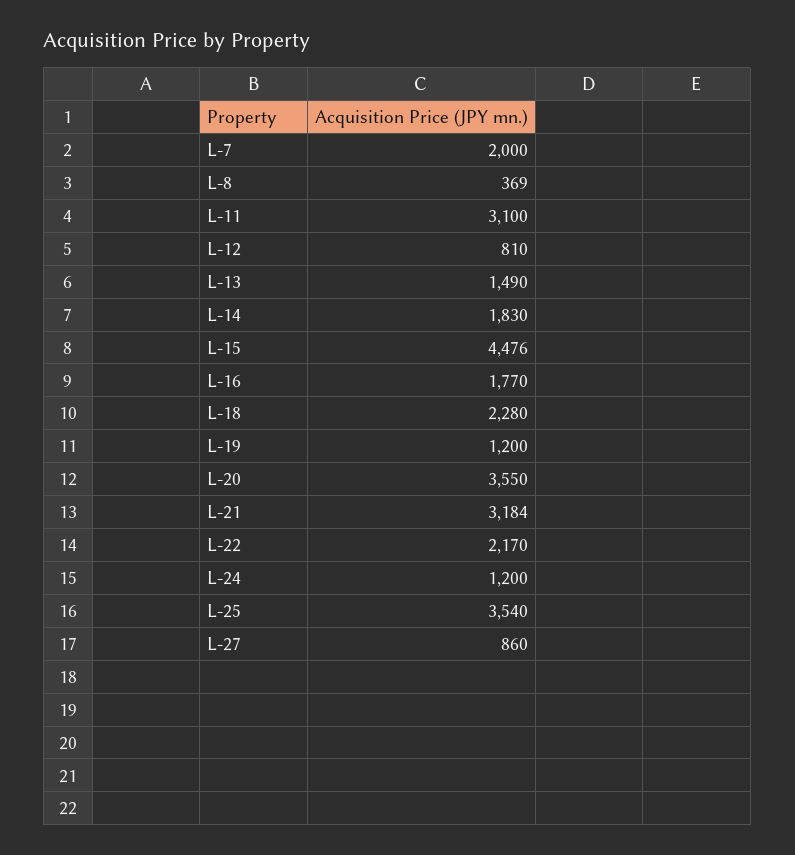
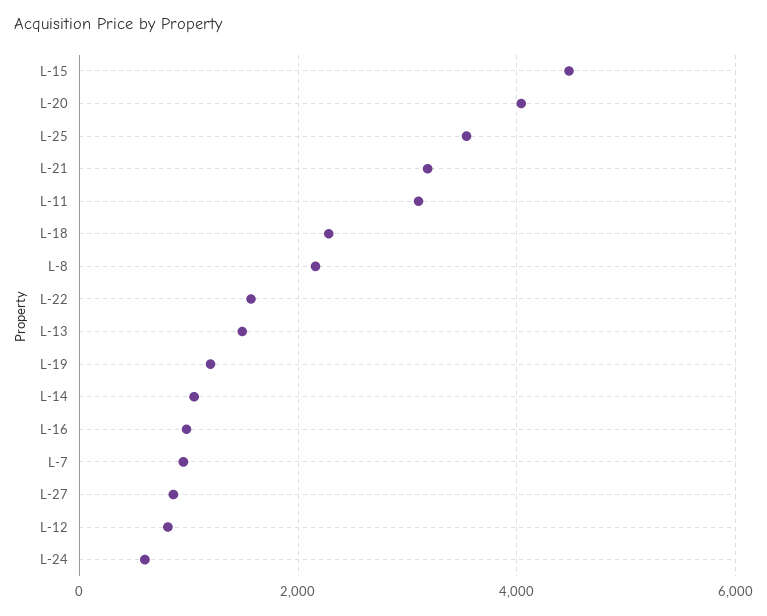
L-7: 2000 -> 1000
L-8: 369 -> 2200
L-14: 1830 -> 1000
L-16: 1770 -> 1000
L-20: 3550 -> 4000
L-22: 2170 -> 1600
L-24: 1200 -> 600

